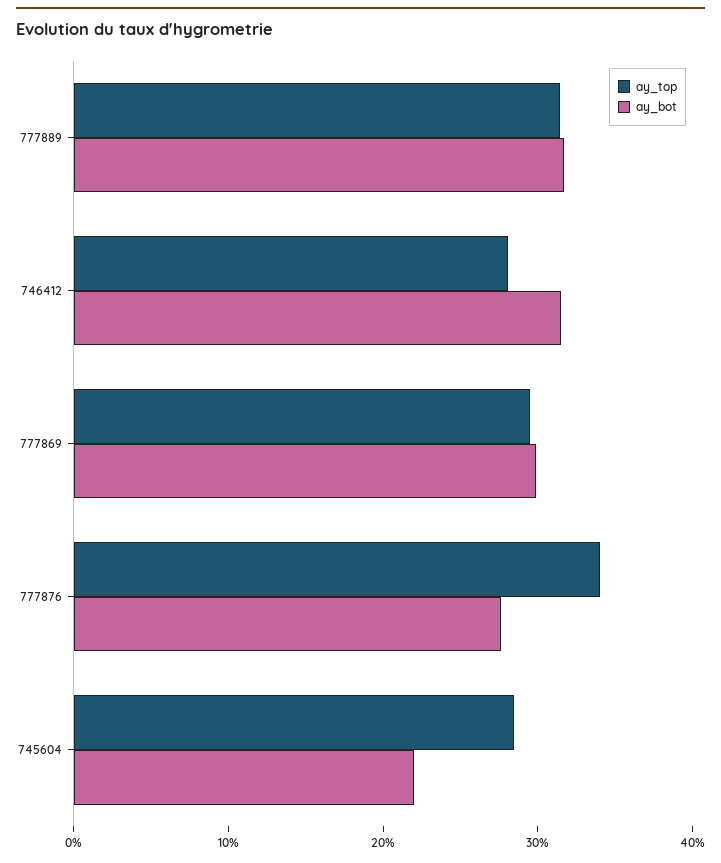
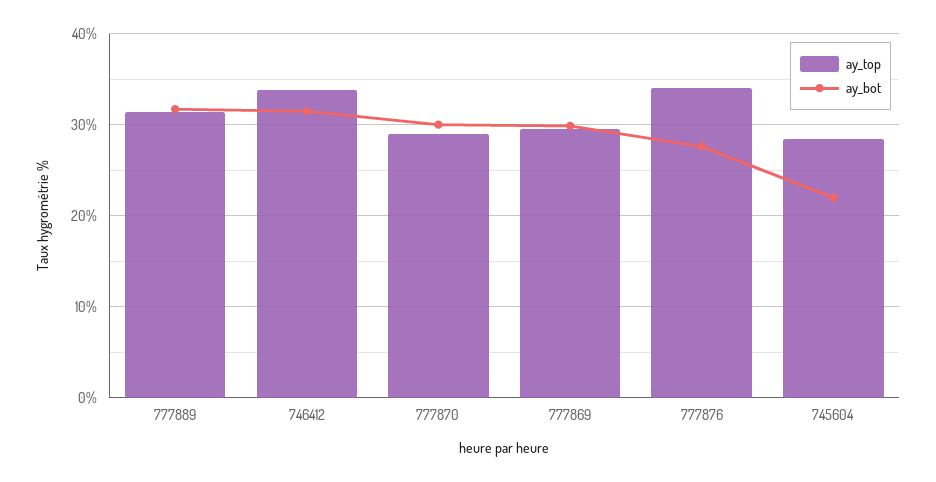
ay_top, 746412: 28 -> 34
ay_top, 777870: none -> 29
ay_bot, 777870: none -> 30

